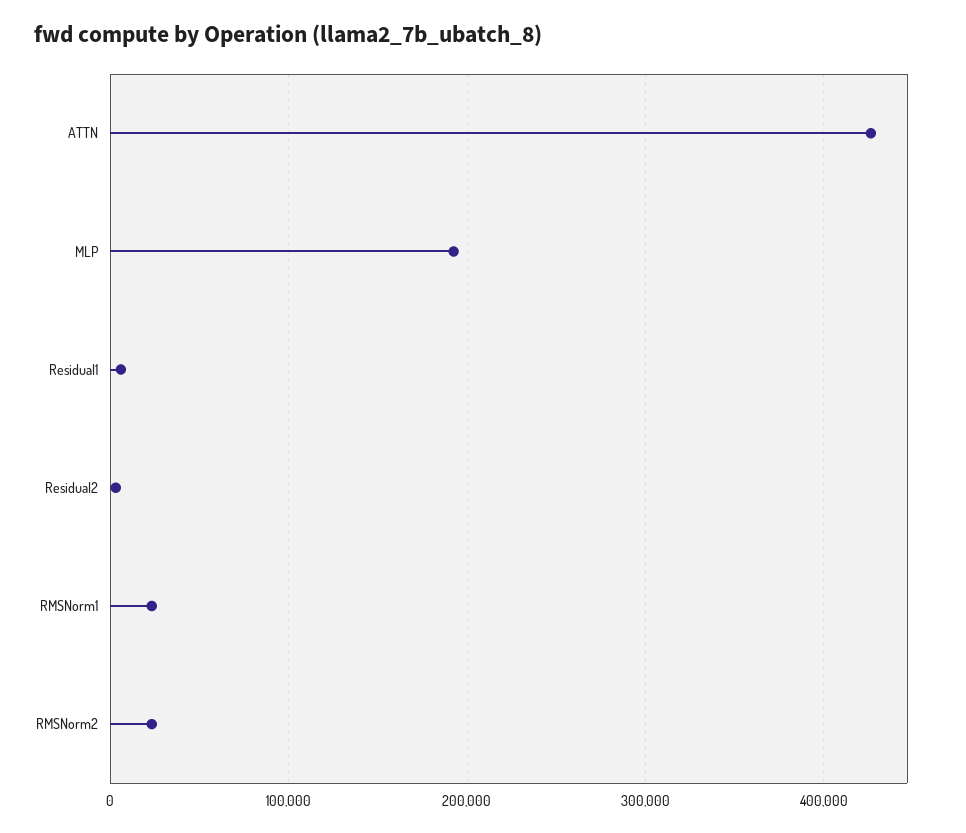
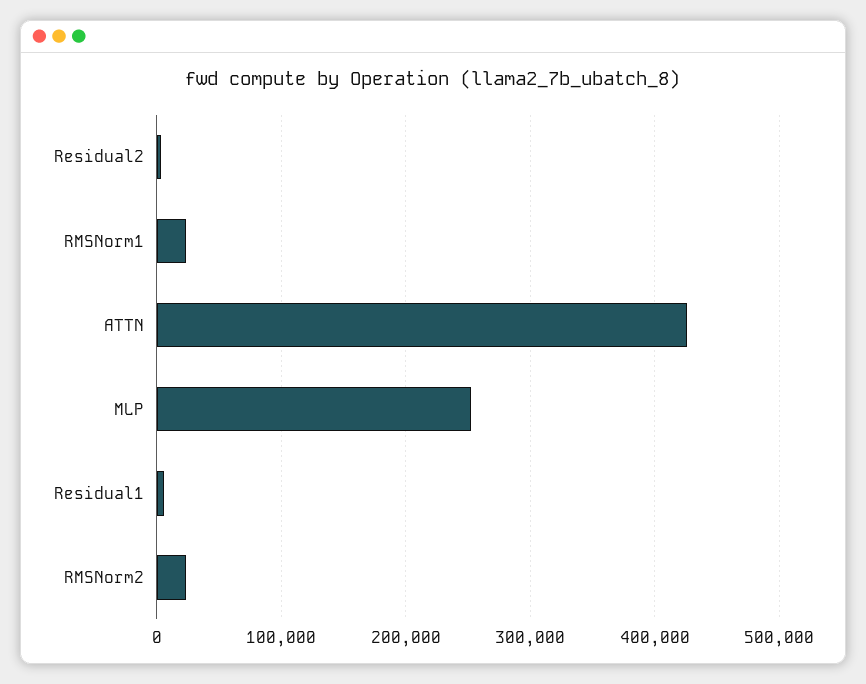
MLP: 190000 -> 250000

